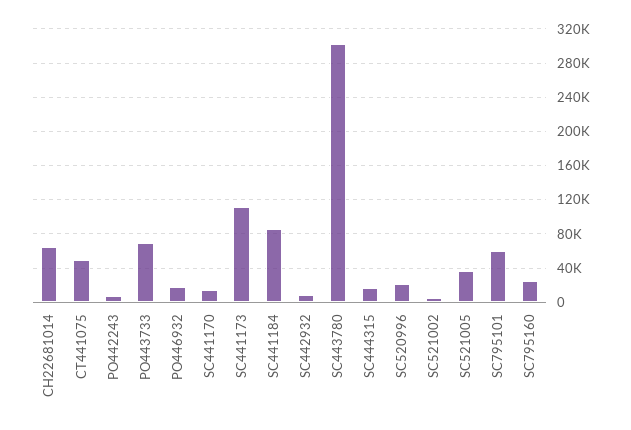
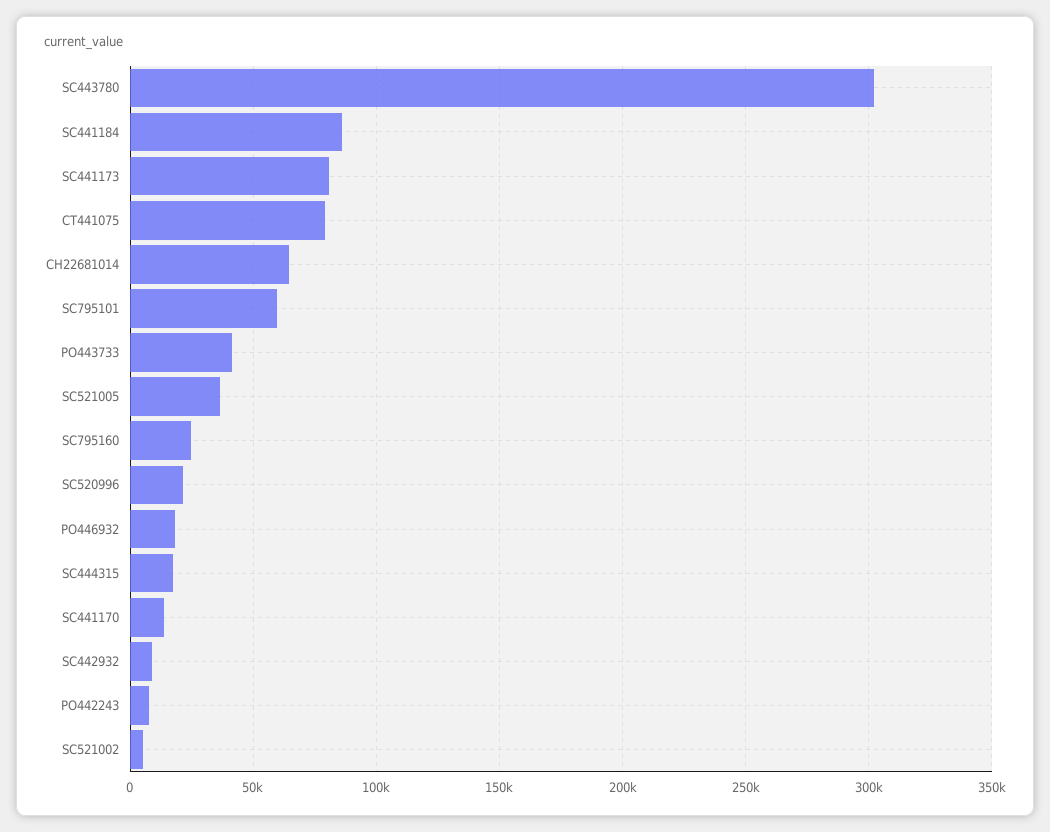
CT441075: 50000 -> 80000
PO443733: 70000 -> 40000
SC441173: 110000 -> 80000

